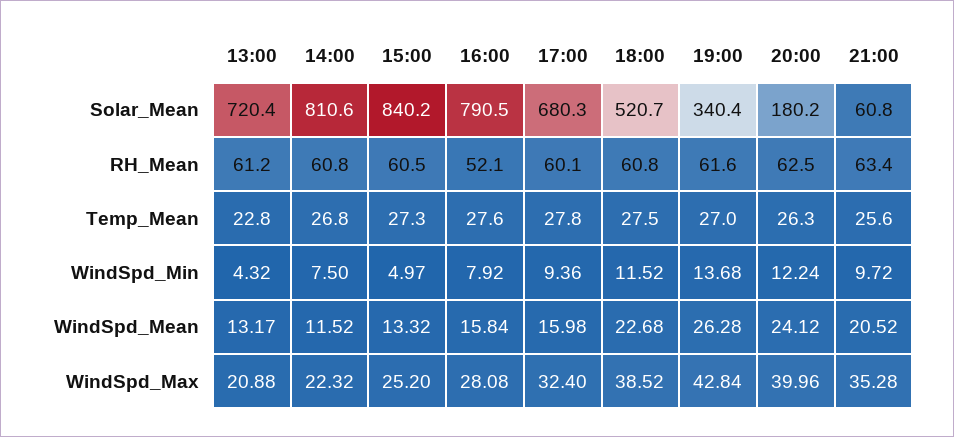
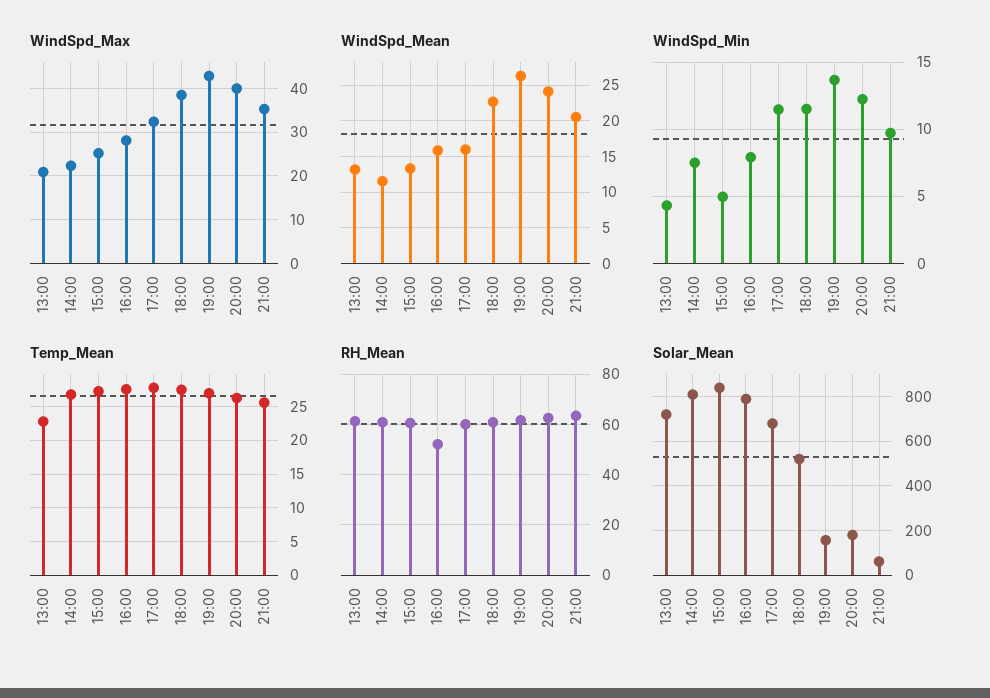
Solar_Mean, 19:00: 340.4 -> 150
WindSpd_Min, 17:00: 9.36 -> 11.5

